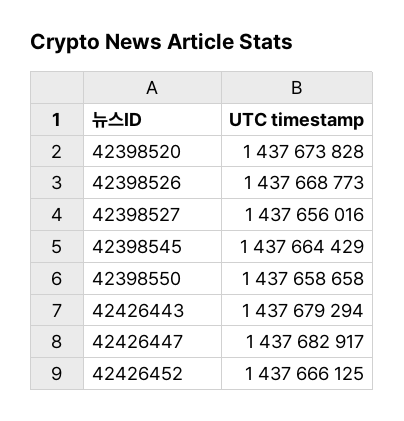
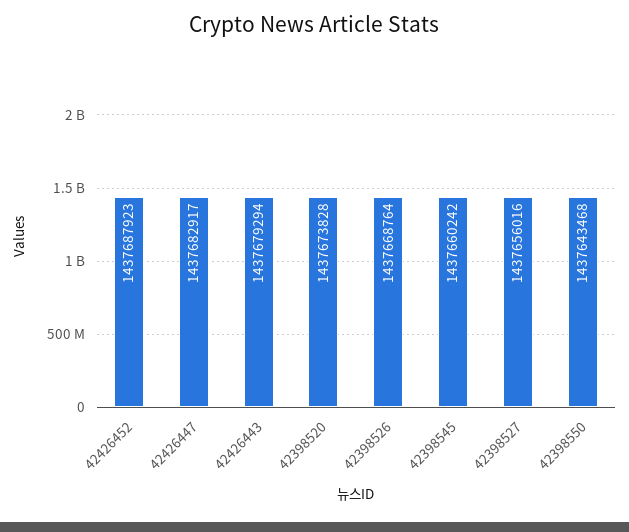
42398526: 1437668773 -> 1437668764
42398545: 1437664429 -> 1437660242
42398550: 1437658658 -> 1437643468
42426452: 1437666125 -> 1437687923

